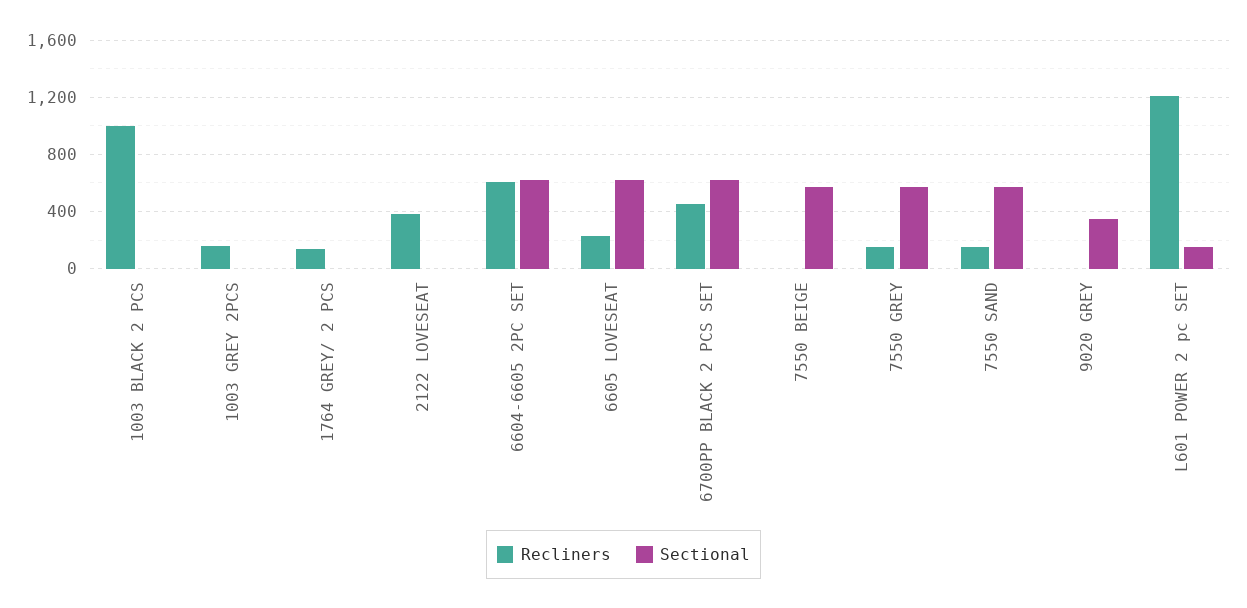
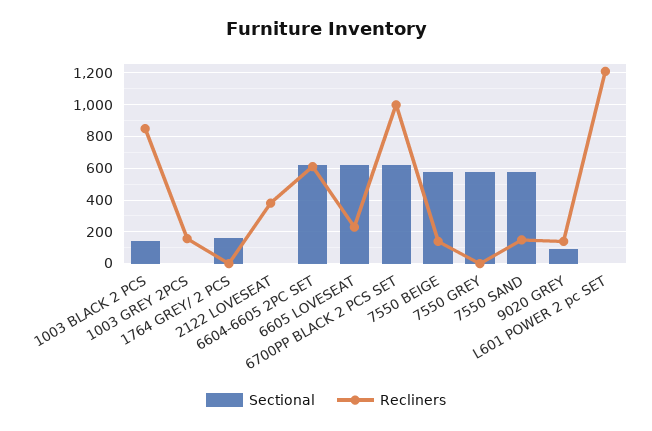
Recliners, 1003 BLACK 2 PCS: 1000 -> 850
Sectional, 1003 BLACK 2 PCS: 0 -> 150
Recliners, 1764 GREY/ 2 PCS: 150 -> 0
Sectional, 1764 GREY/ 2 PCS: 0 -> 150
Recliners, 6700PP BLACK 2 PCS SET: 450 -> 1000
Recliners, 7550 BEIGE: 0 -> 150
Recliners, 7550 GREY: 150 -> 0
Recliners, 9020 GREY: 0 -> 150
Sectional, 9020 GREY: 350 -> 100
Sectional, L601 POWER 2 pc SET: 150 -> 0

